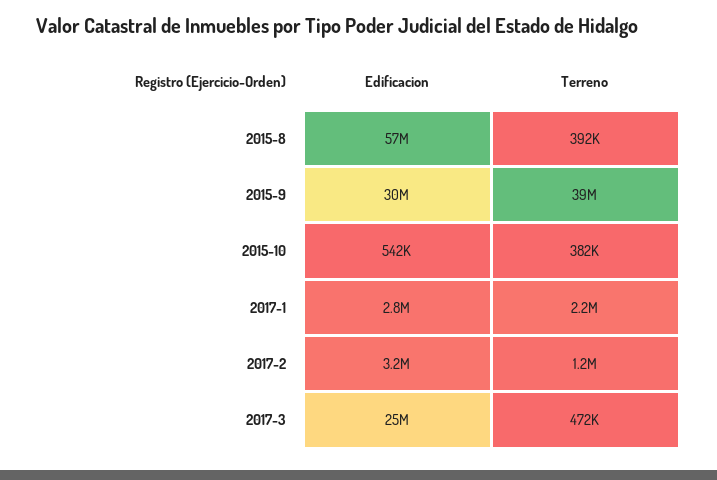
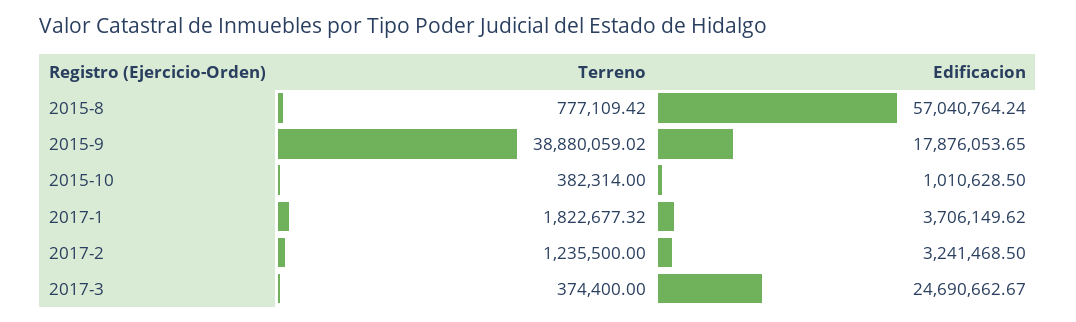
Terreno, 2015-8: 392000 -> 777109.42
Edificacion, 2015-9: 30000000 -> 17876053.65
Edificacion, 2015-10: 542000 -> 1010628.5
Edificacion, 2017-1: 2800000 -> 3706149.62
Terreno, 2017-1: 2200000 -> 1822677.32
Terreno, 2017-3: 472000 -> 374400

